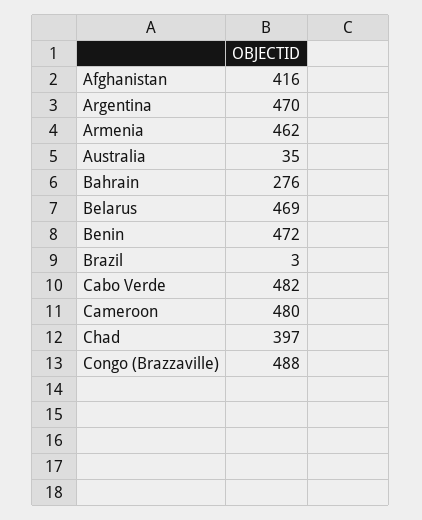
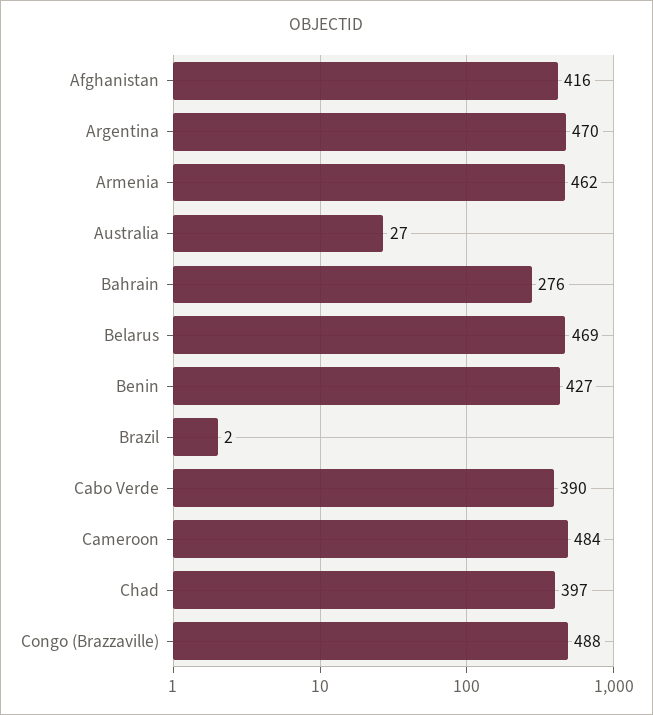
Australia: 35 -> 27
Benin: 472 -> 427
Brazil: 3 -> 2
Cabo Verde: 482 -> 390
Cameroon: 480 -> 484

